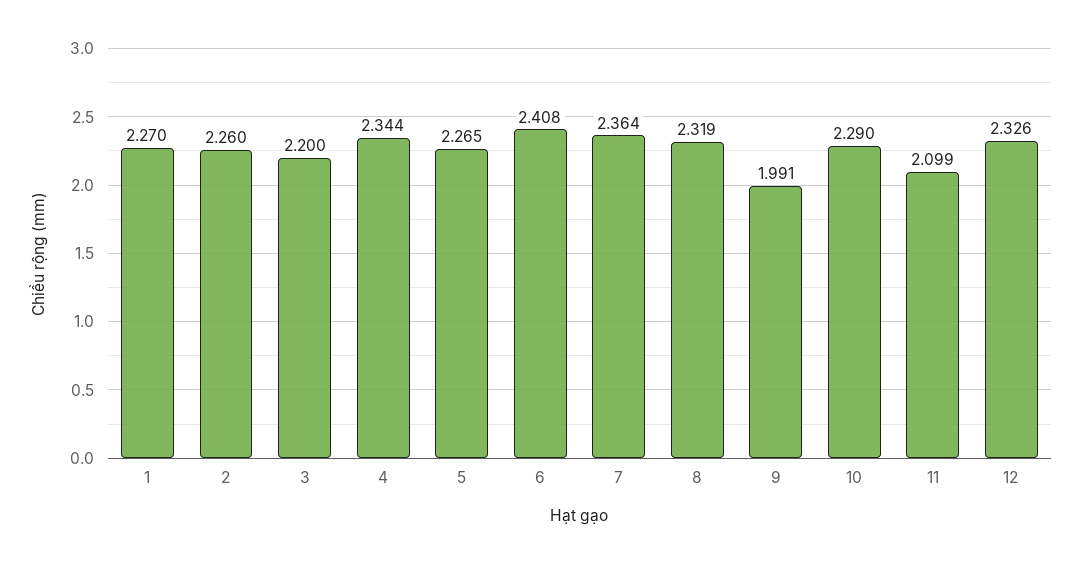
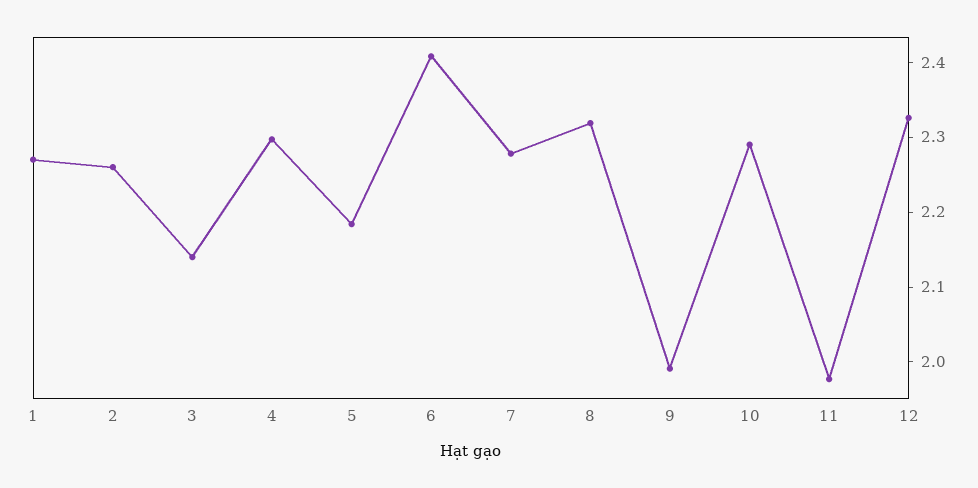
3: 2.2 -> 2.14
4: 2.344 -> 2.3
5: 2.265 -> 2.18
7: 2.364 -> 2.28
11: 2.099 -> 1.98

